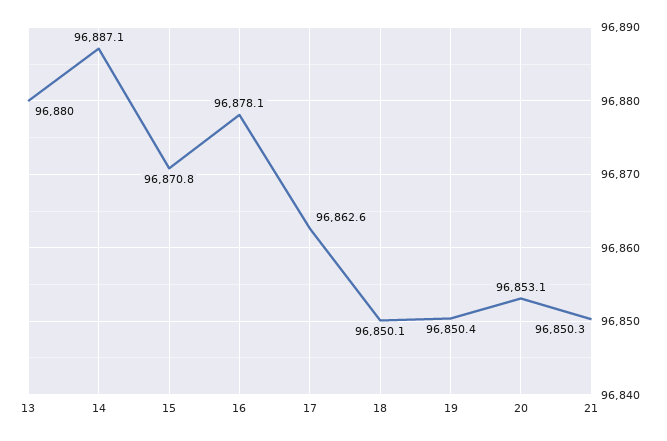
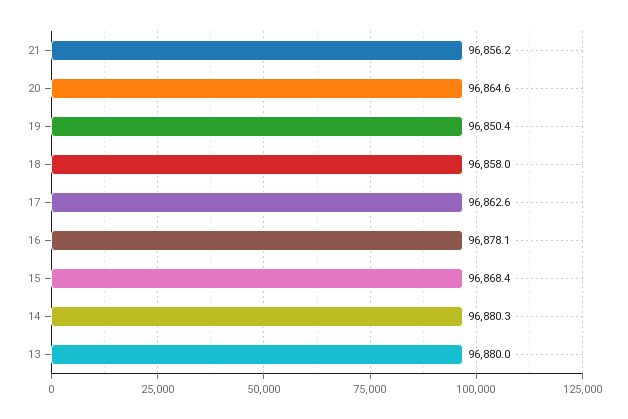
14: 96887.1 -> 96880.3
15: 96870.8 -> 96868.4
18: 96850.1 -> 96858
20: 96853.1 -> 96864.6
21: 96850.3 -> 96856.2

